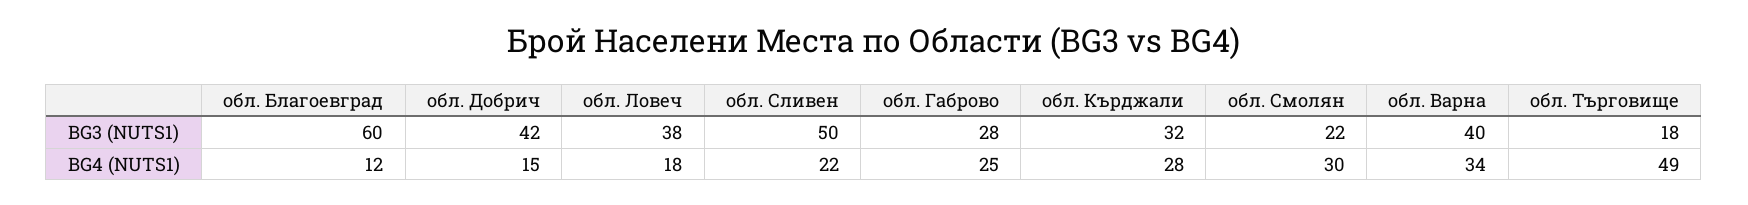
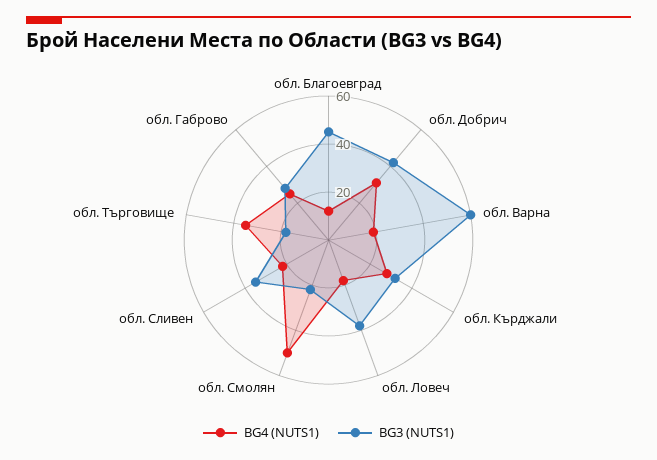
BG3 (NUTS1), обл. Благоевград: 60 -> 45
BG3 (NUTS1), обл. Сливен: 50 -> 35
BG3 (NUTS1), обл. Варна: 40 -> 60
BG4 (NUTS1), обл. Добрич: 15 -> 30
BG4 (NUTS1), обл. Смолян: 30 -> 50
BG4 (NUTS1), обл. Варна: 34 -> 20
BG4 (NUTS1), обл. Търговище: 49 -> 35

